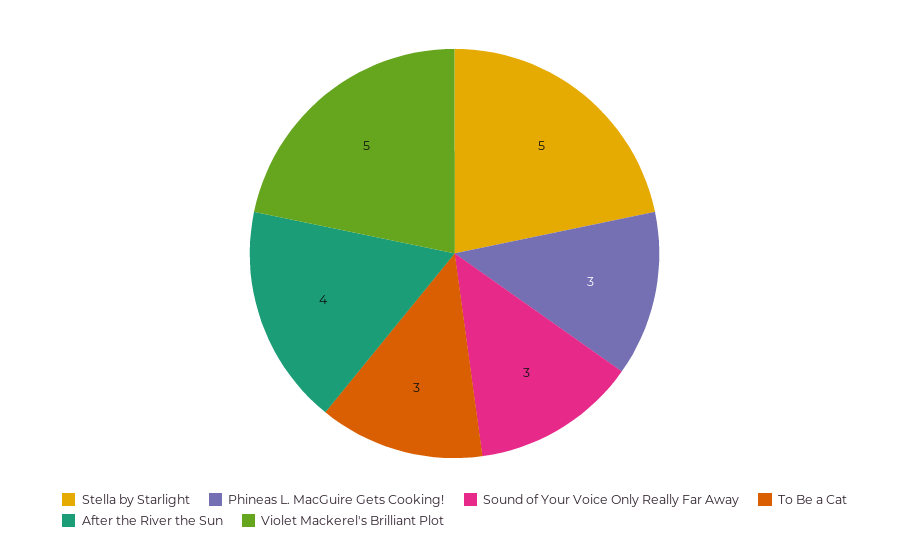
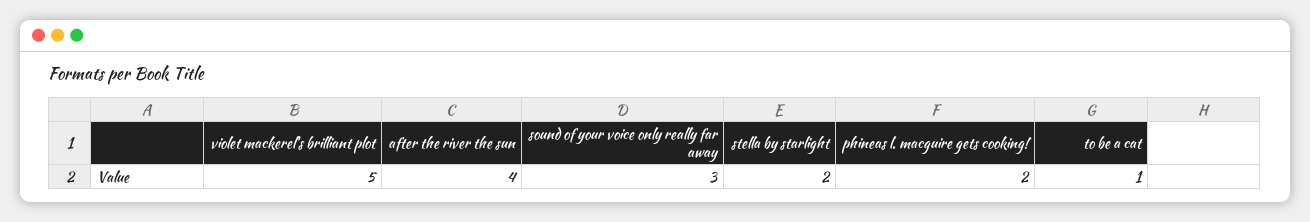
Stella by Starlight: 5 -> 2
Phineas L. MacGuire Gets Cooking!: 3 -> 2
To Be a Cat: 3 -> 1

